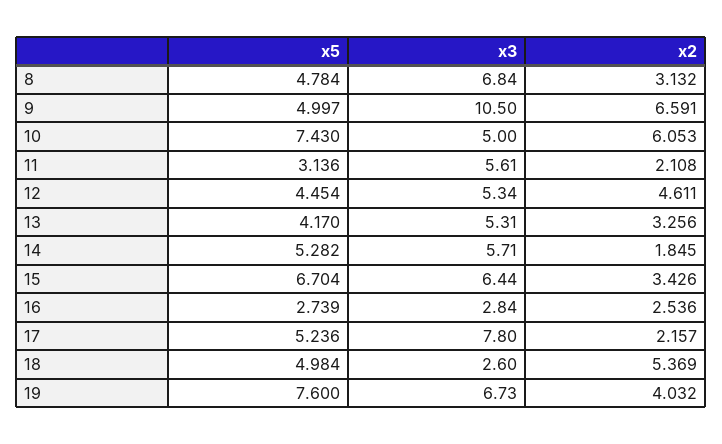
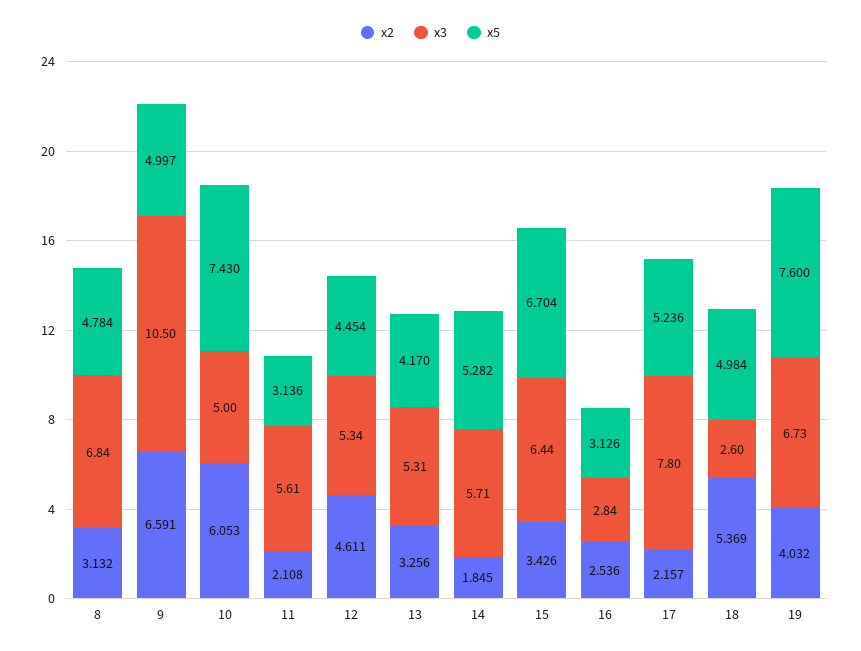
x5, 16: 2.739 -> 3.126

